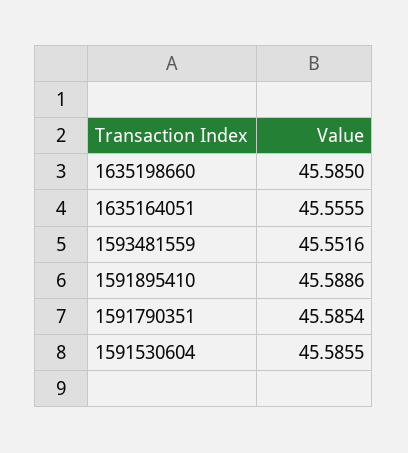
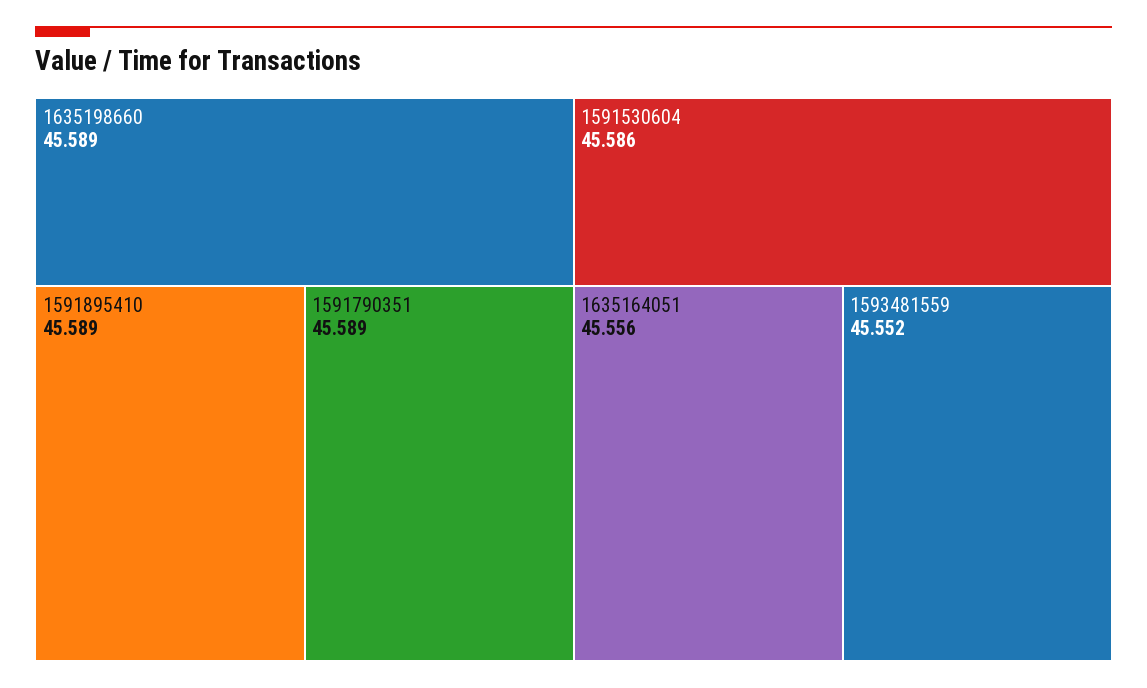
1635198660: 45.585 -> 45.589
1591790351: 45.5854 -> 45.589

